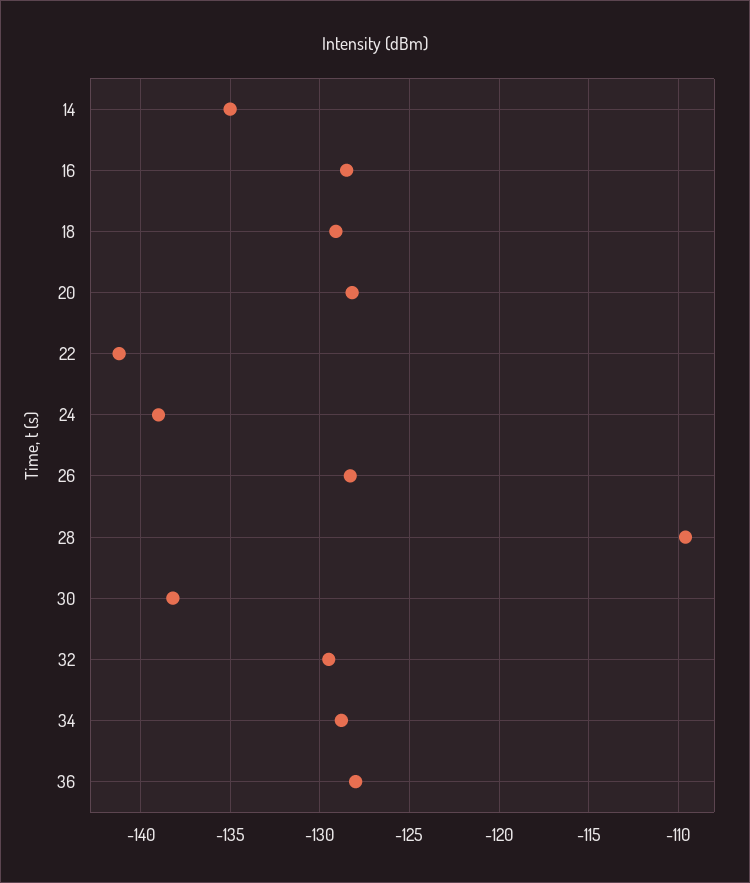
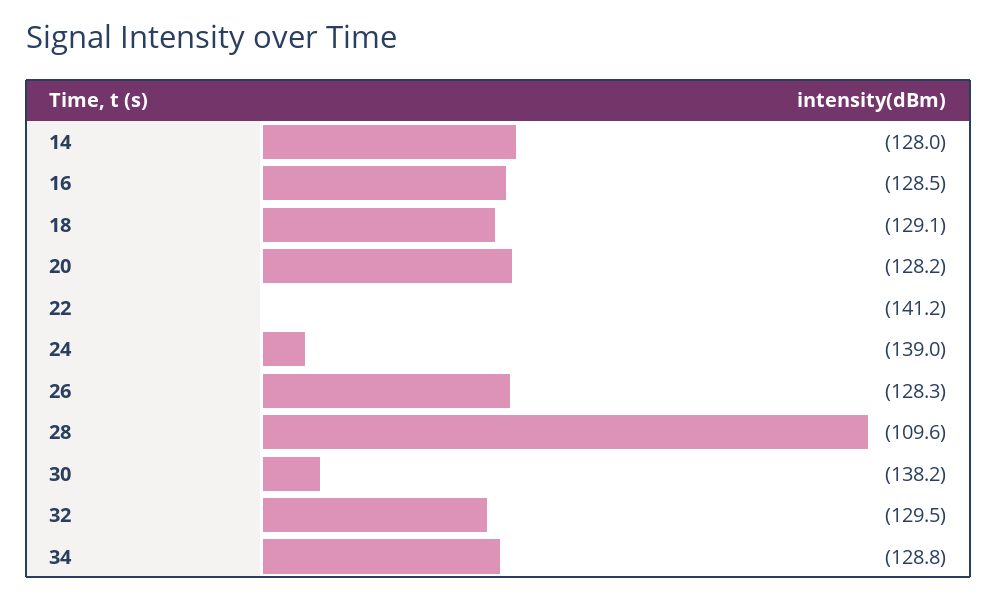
14: -135 -> -128
36: -128 -> none

